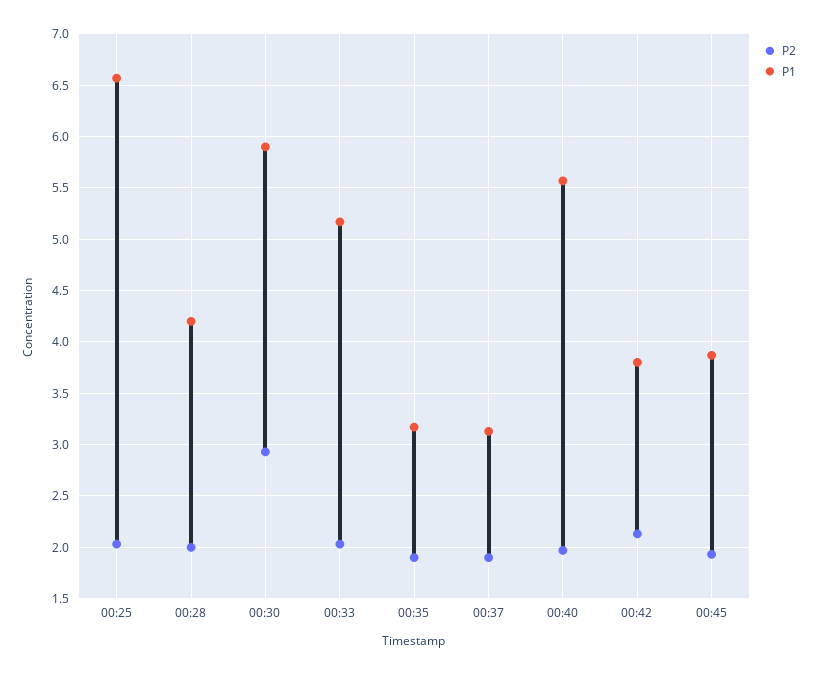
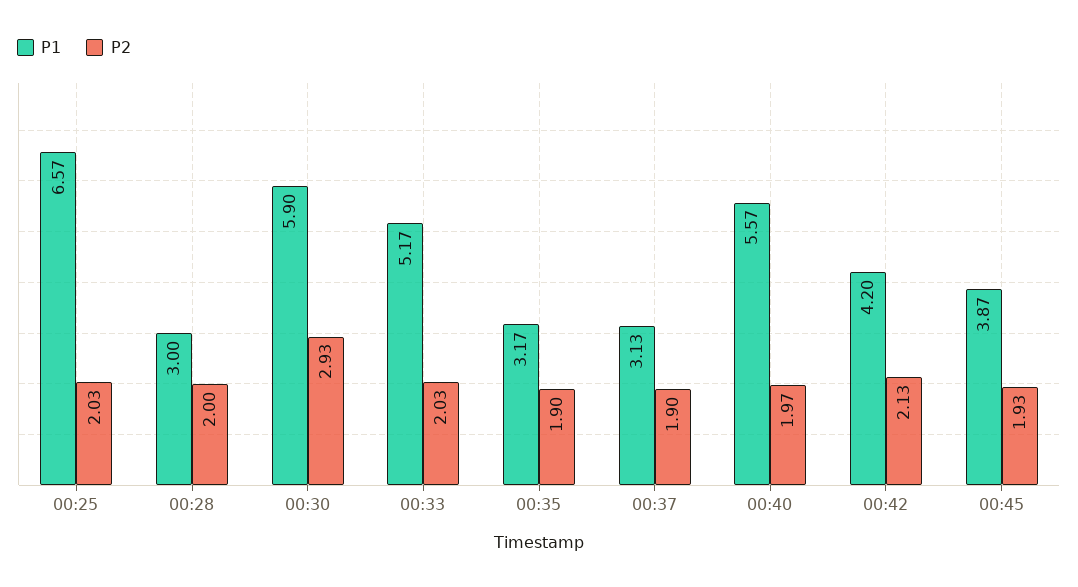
P1, 00:28: 4.2 -> 3
P1, 00:42: 3.8 -> 4.2

